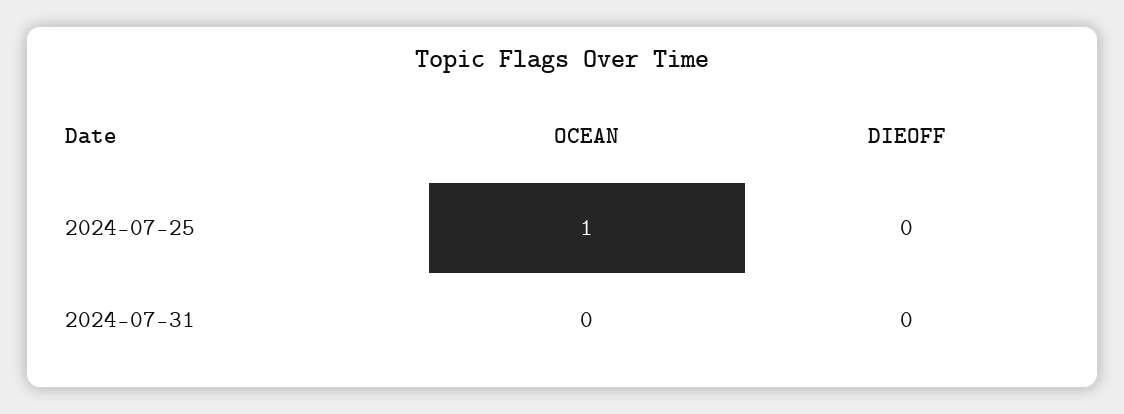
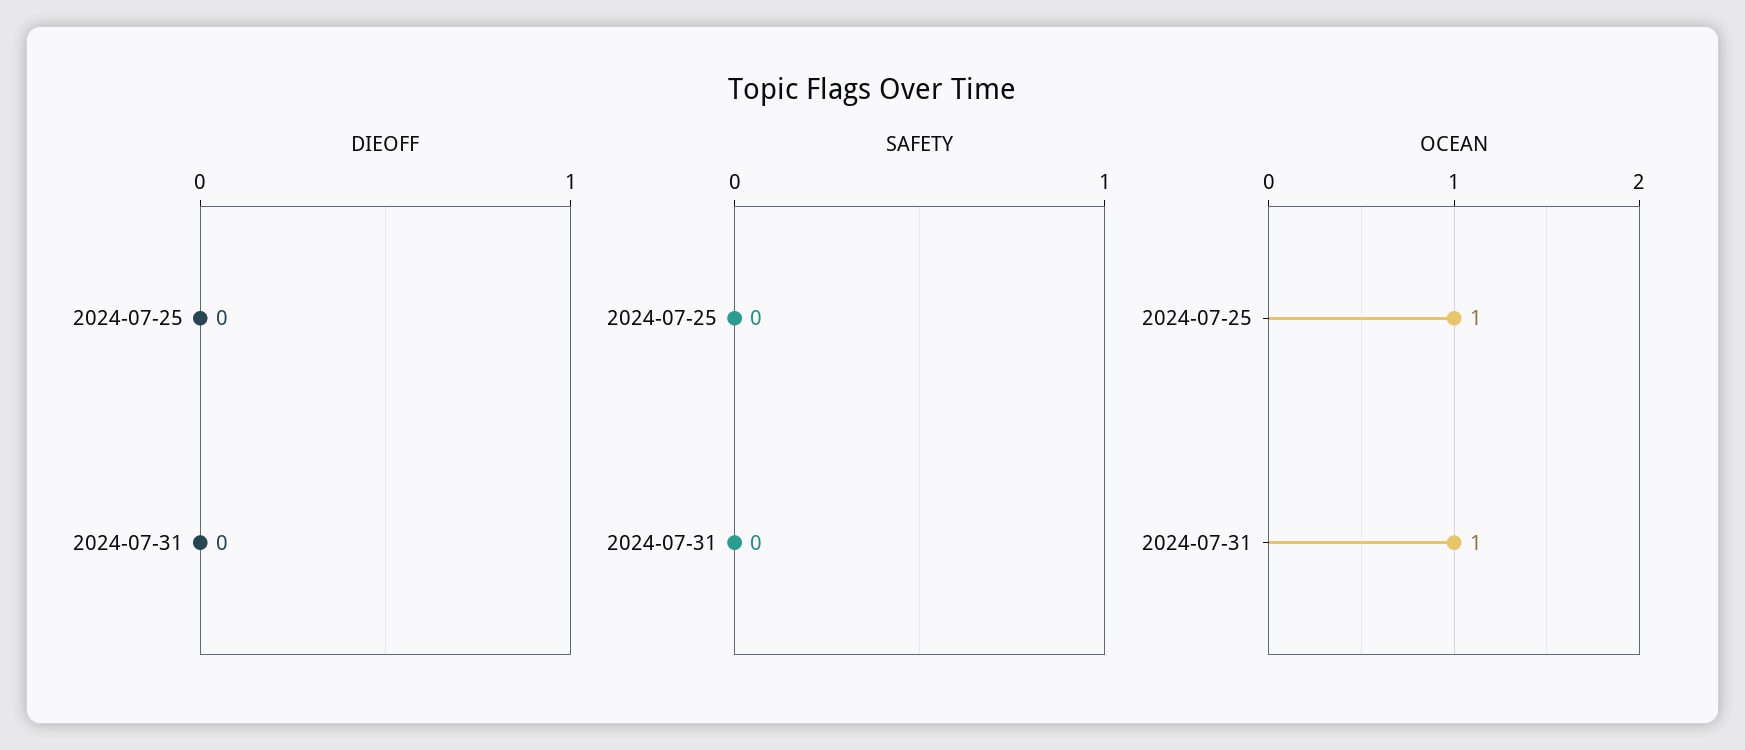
OCEAN, 2024-07-31: 0 -> 1
SAFETY, 2024-07-25: none -> 0
SAFETY, 2024-07-31: none -> 0

